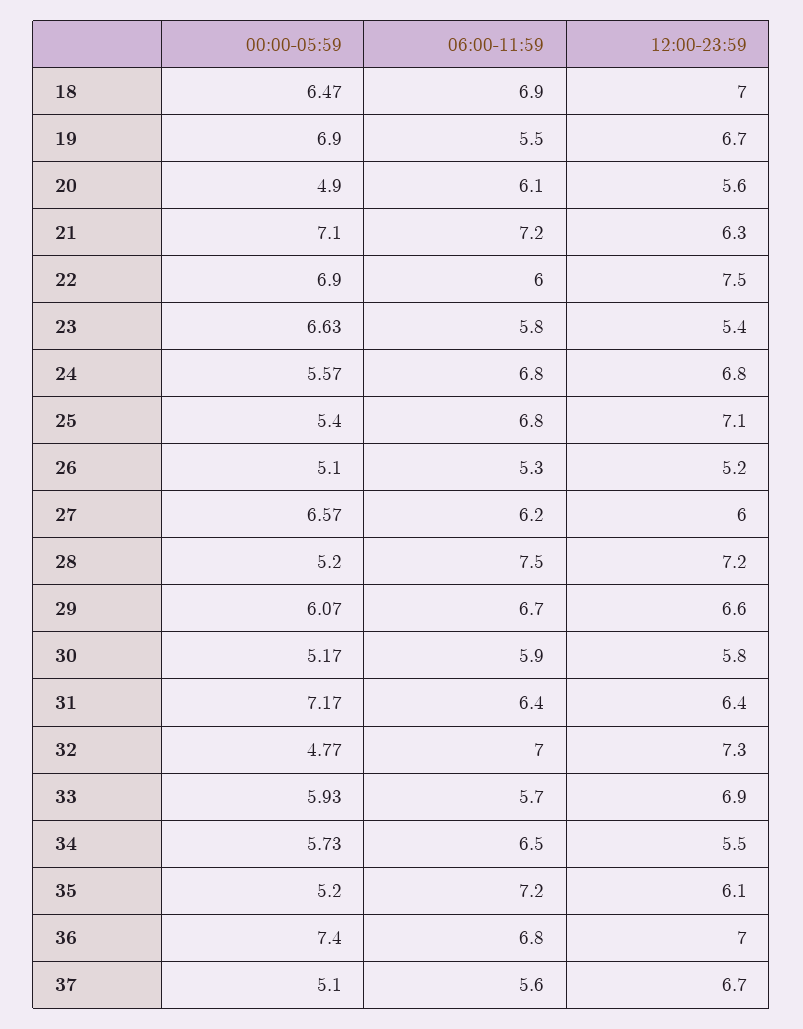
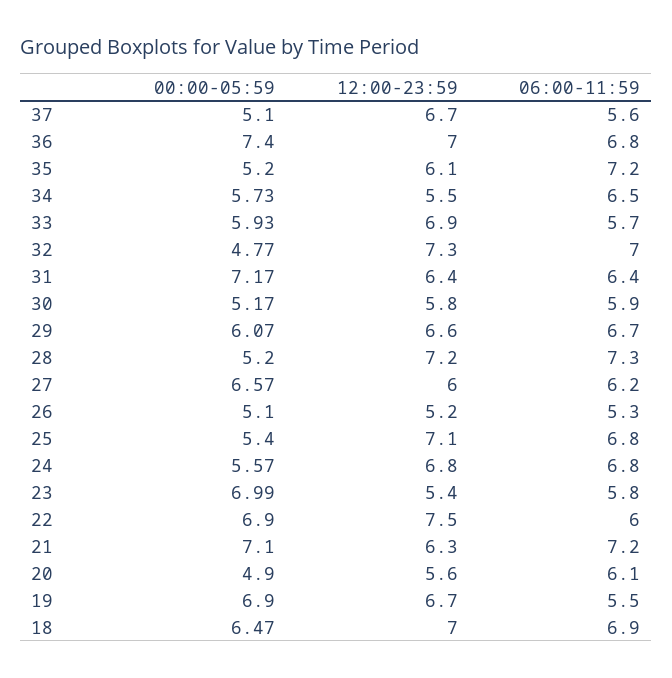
00:00-05:59, 23: 6.63 -> 6.99
06:00-11:59, 28: 7.5 -> 7.3

